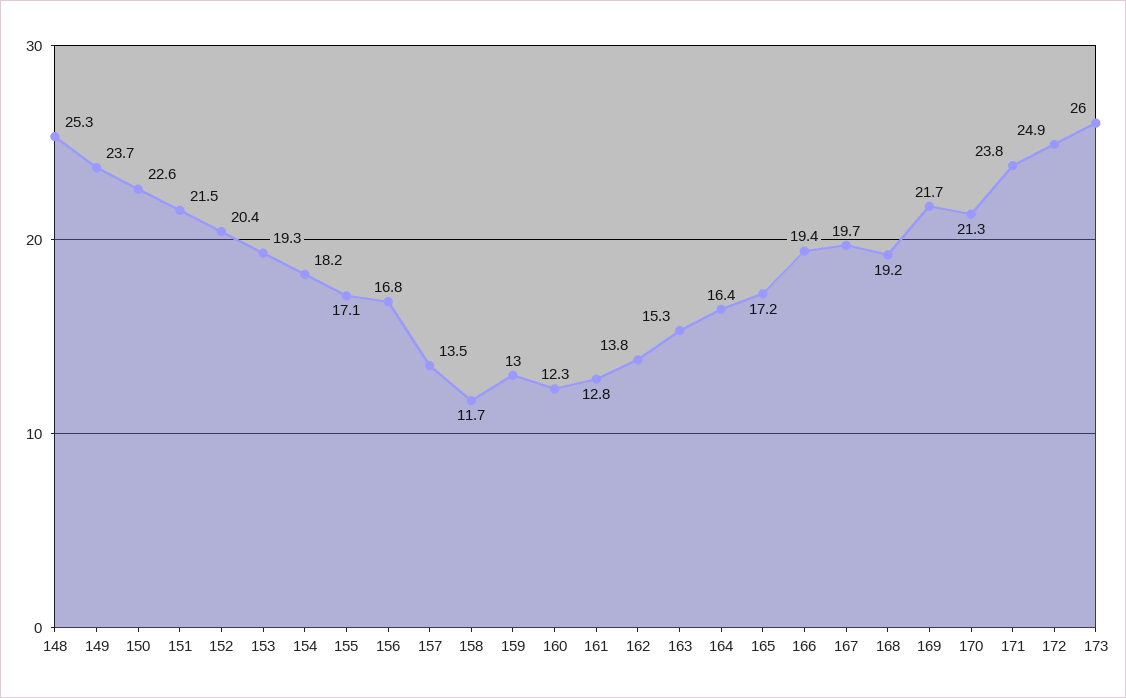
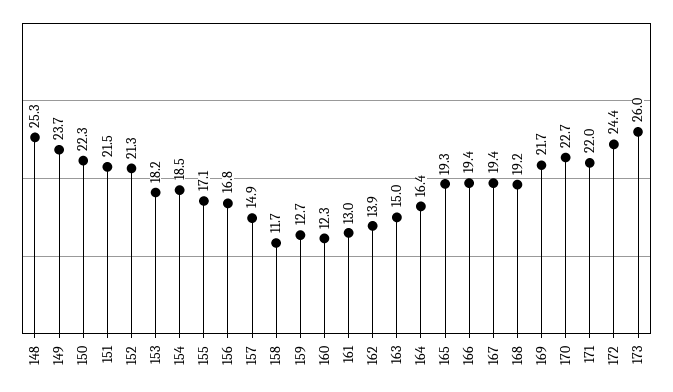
150: 22.6 -> 22.3
152: 20.4 -> 21.3
153: 19.3 -> 18.2
154: 18.2 -> 18.5
157: 13.5 -> 14.9
159: 13 -> 12.7
161: 12.8 -> 13
162: 13.8 -> 13.9
163: 15.3 -> 15
165: 17.2 -> 19.3
167: 19.7 -> 19.4
170: 21.3 -> 22.7
171: 23.8 -> 22
172: 24.9 -> 24.4

